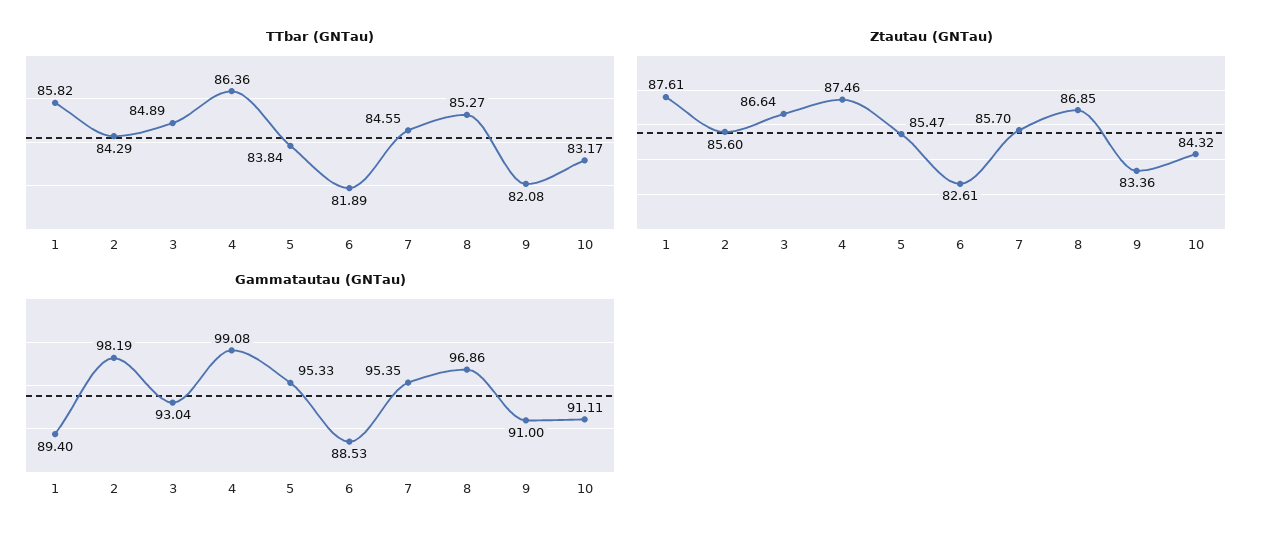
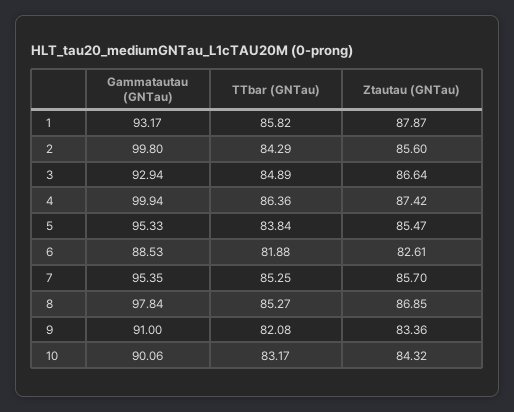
TTbar (GNTau), 6: 81.89 -> 81.88
TTbar (GNTau), 7: 84.55 -> 85.25
Ztautau (GNTau), 1: 87.61 -> 87.87
Ztautau (GNTau), 4: 87.46 -> 87.42
Gammatautau (GNTau), 1: 89.4 -> 93.17
Gammatautau (GNTau), 2: 98.19 -> 99.8
Gammatautau (GNTau), 3: 93.04 -> 92.94
Gammatautau (GNTau), 4: 99.08 -> 99.94
Gammatautau (GNTau), 8: 96.86 -> 97.84
Gammatautau (GNTau), 10: 91.11 -> 90.06

